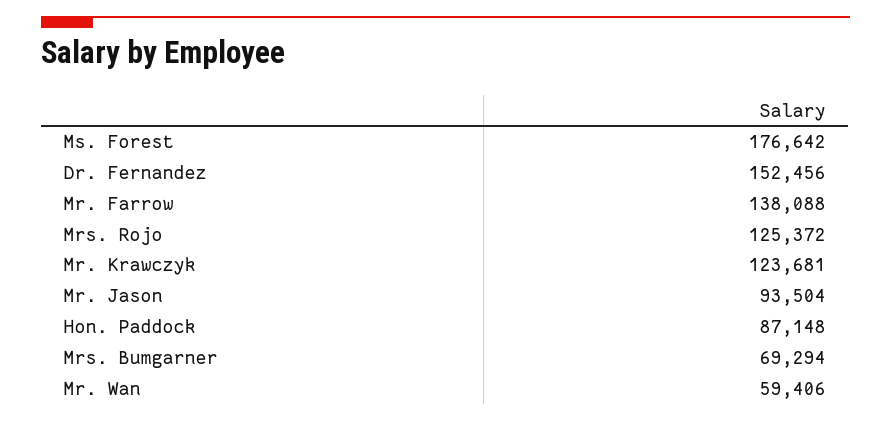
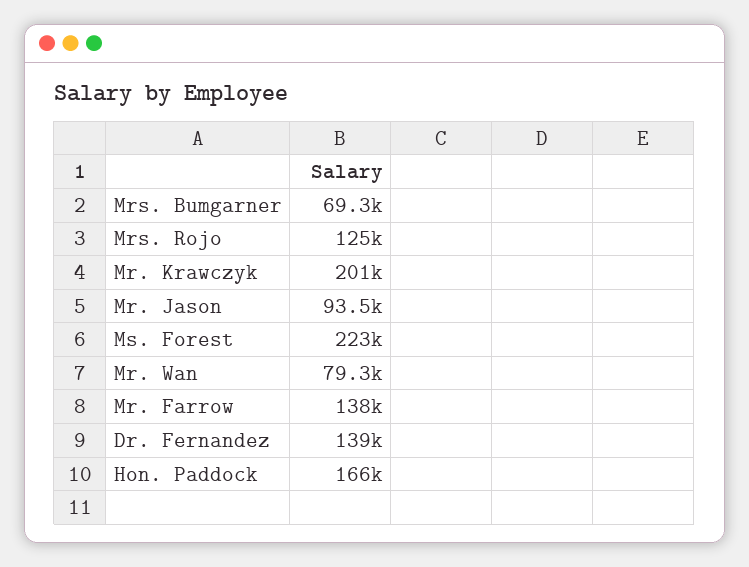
Ms. Forest: 176642 -> 223000
Dr. Fernandez: 152456 -> 139000
Mr. Krawczyk: 123681 -> 201000
Hon. Paddock: 87148 -> 166000
Mr. Wan: 59406 -> 79300

